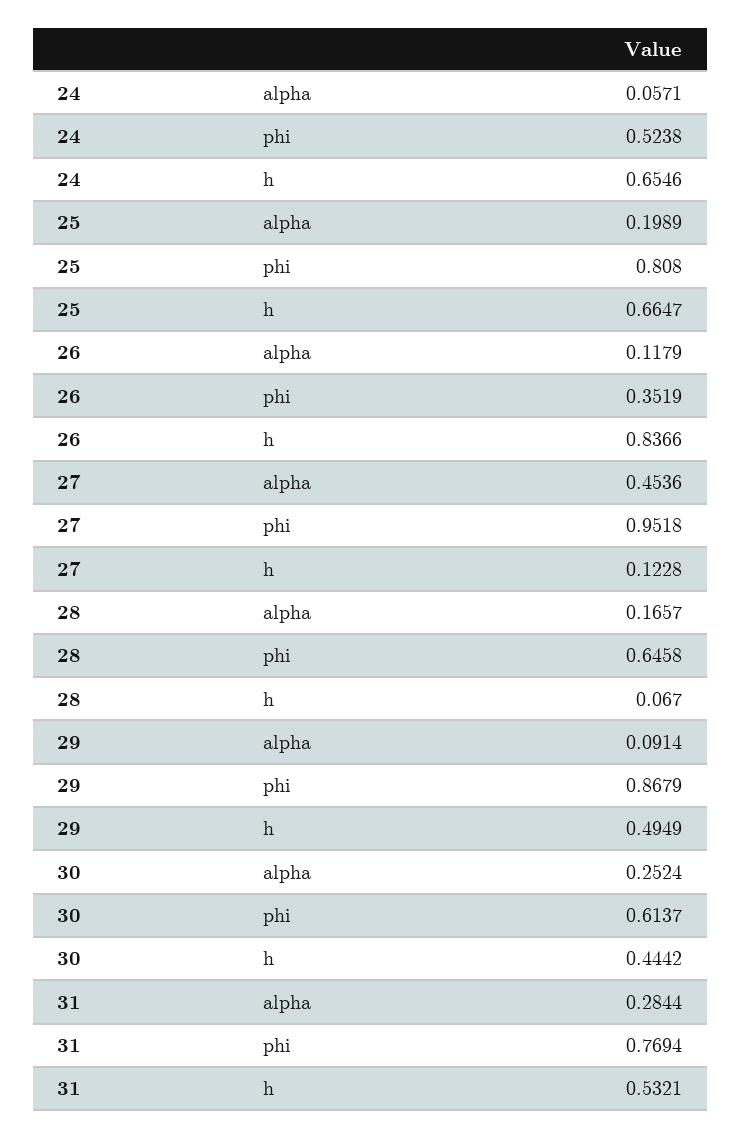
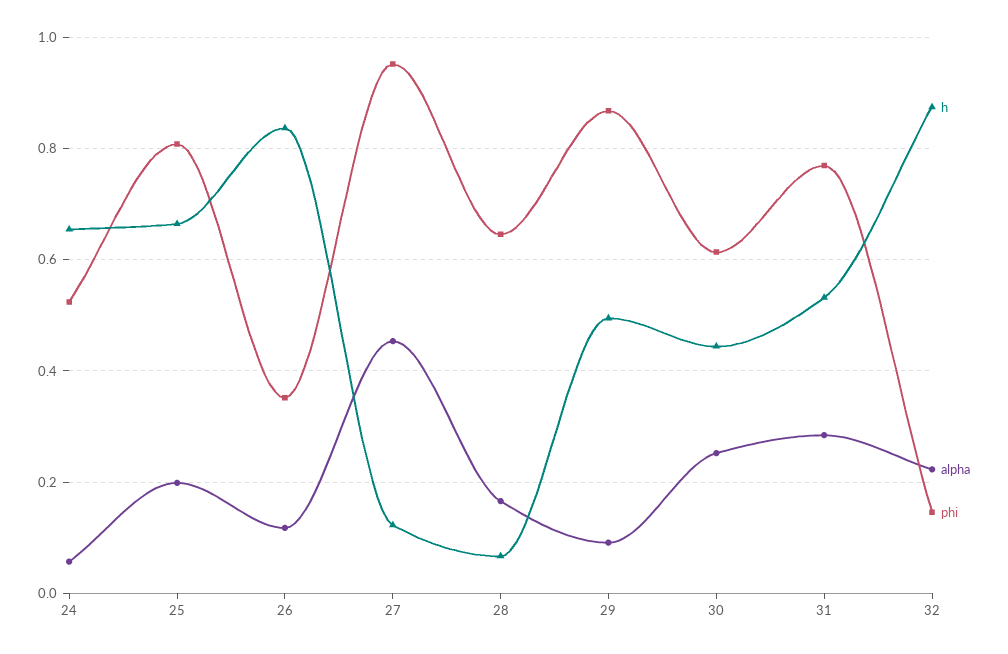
h, 32: none -> 0.88
alpha, 32: none -> 0.22
phi, 32: none -> 0.14

